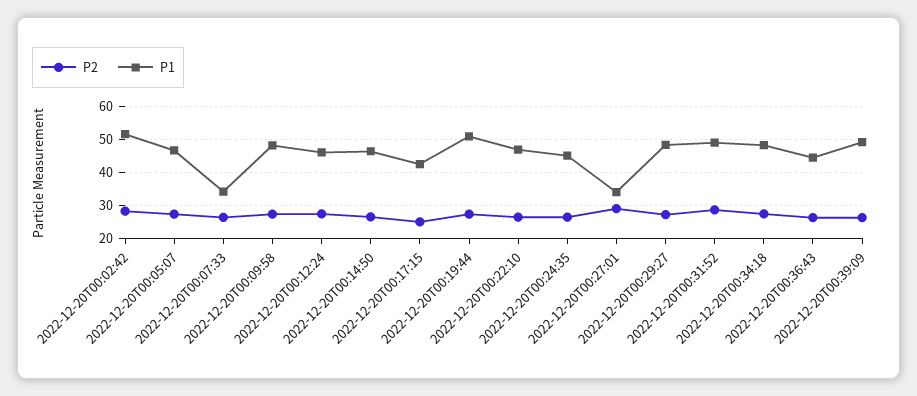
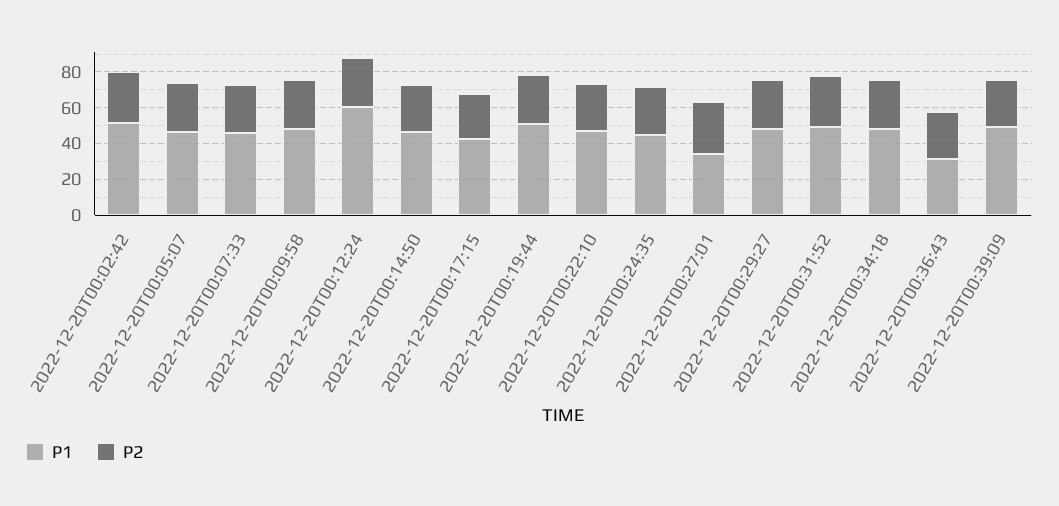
P1, 2022-12-20T00:07:33: 34 -> 45
P1, 2022-12-20T00:12:24: 46 -> 60
P1, 2022-12-20T00:36:43: 44 -> 30

